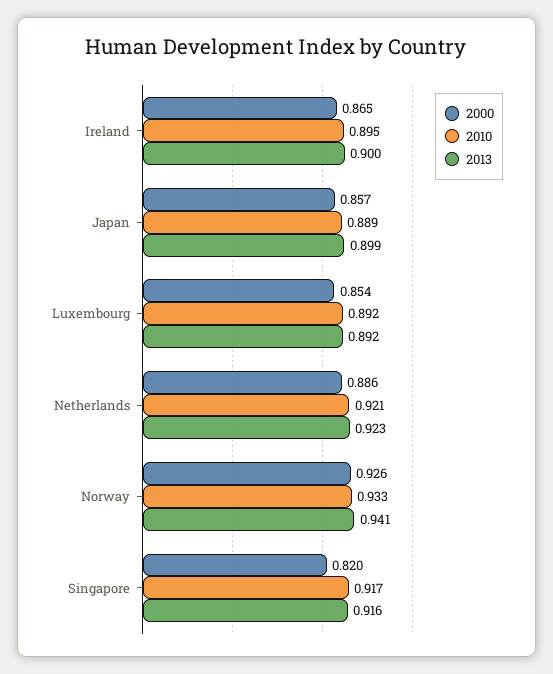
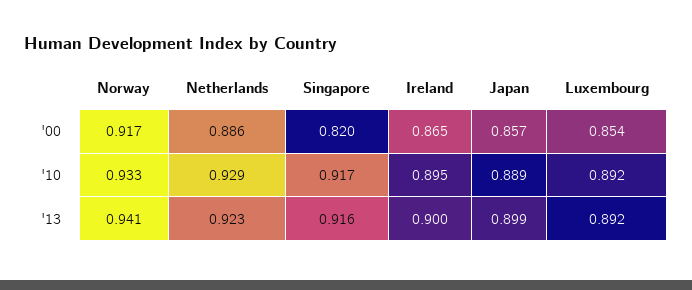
2010, Netherlands: 0.921 -> 0.929
2000, Norway: 0.926 -> 0.917

